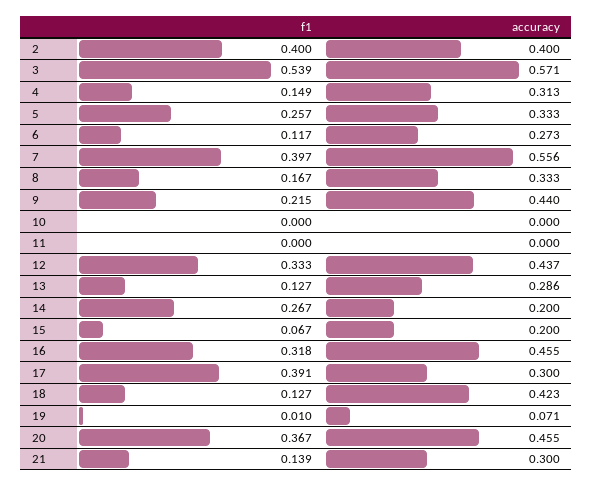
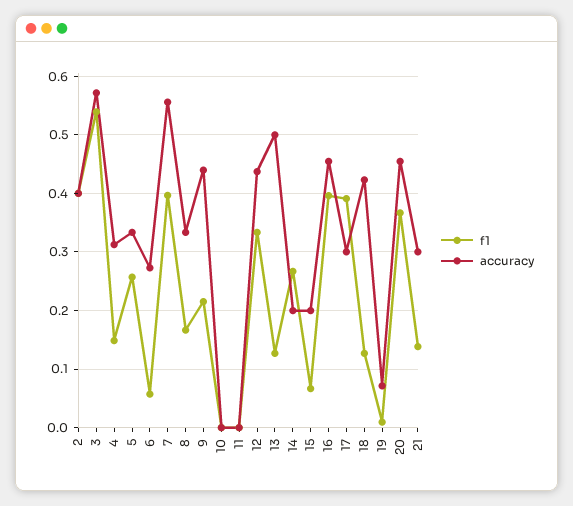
f1, 6: 0.117 -> 0.06
accuracy, 13: 0.286 -> 0.5
f1, 16: 0.318 -> 0.4

